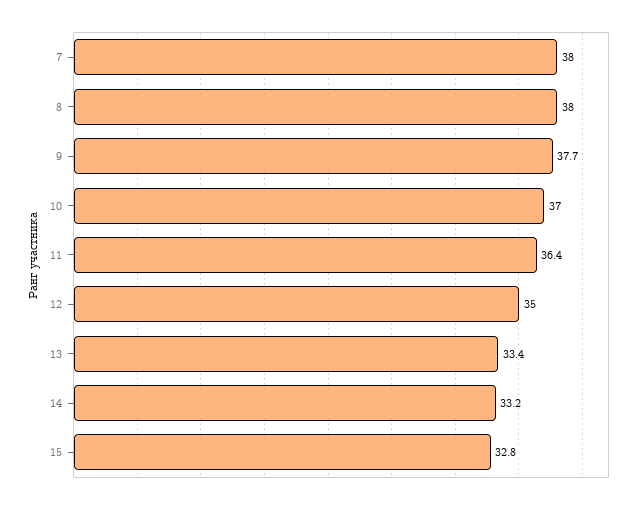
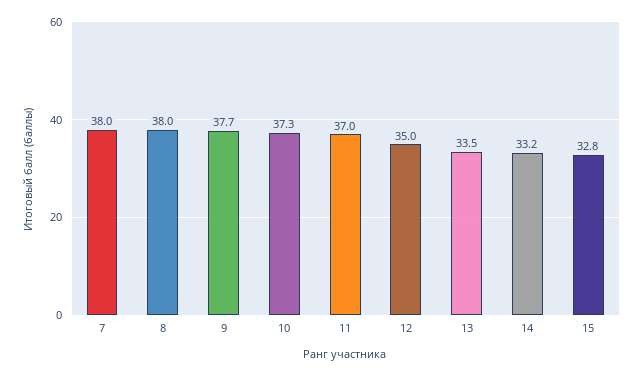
10: 37 -> 37.3
11: 36.4 -> 37
13: 33.4 -> 33.5

